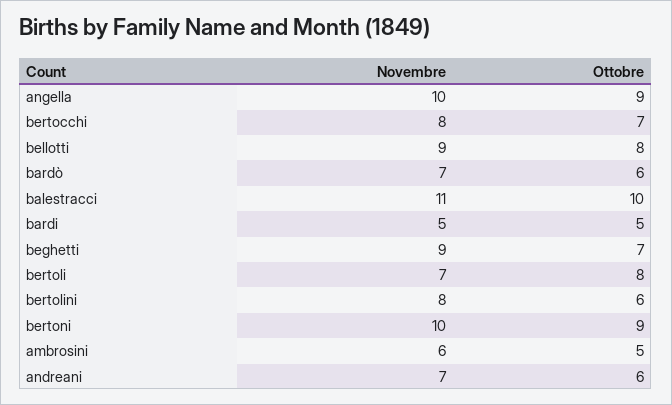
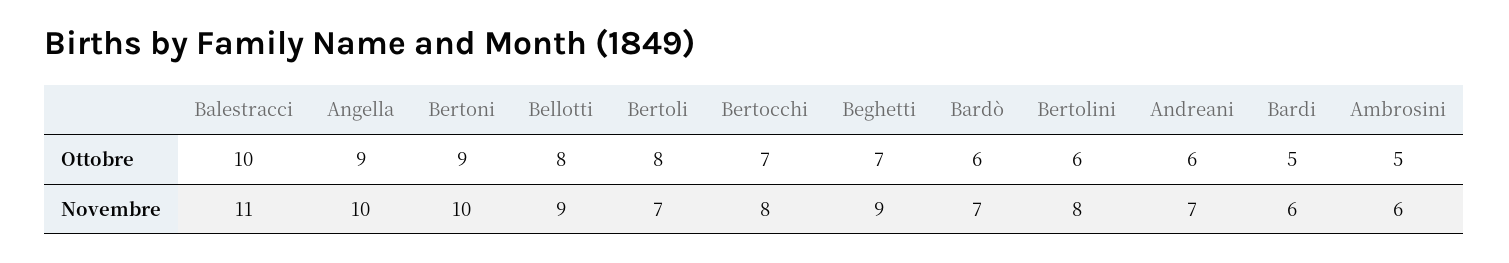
Novembre, bardi: 5 -> 6

